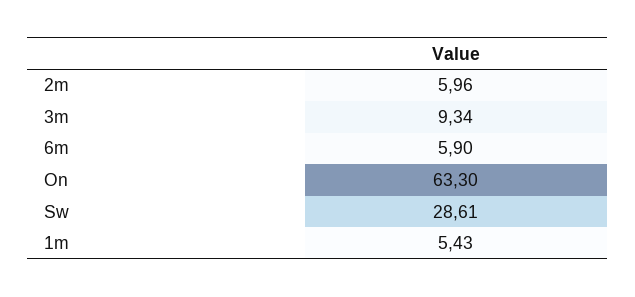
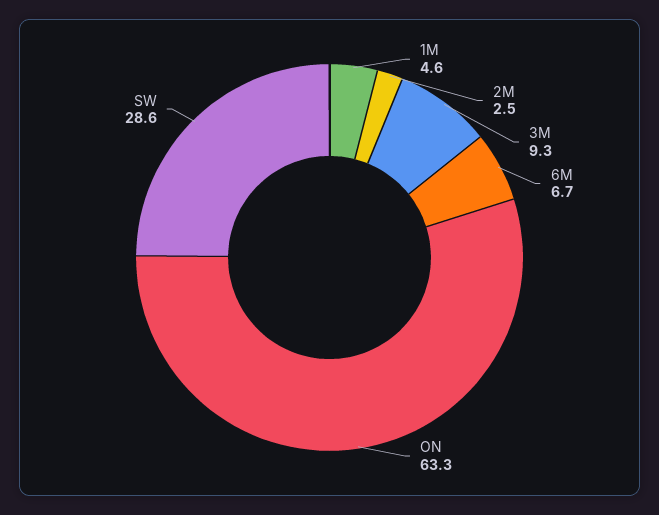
2m: 5.96 -> 2.5
6m: 5.9 -> 6.7
1m: 5.43 -> 4.6

